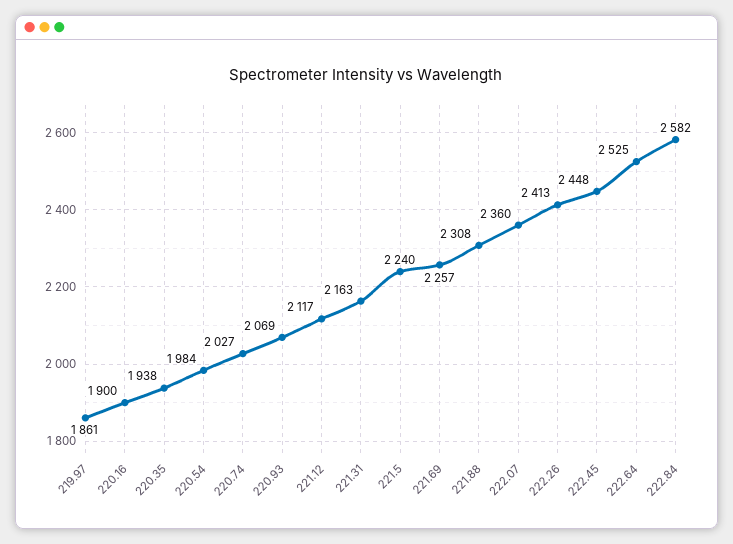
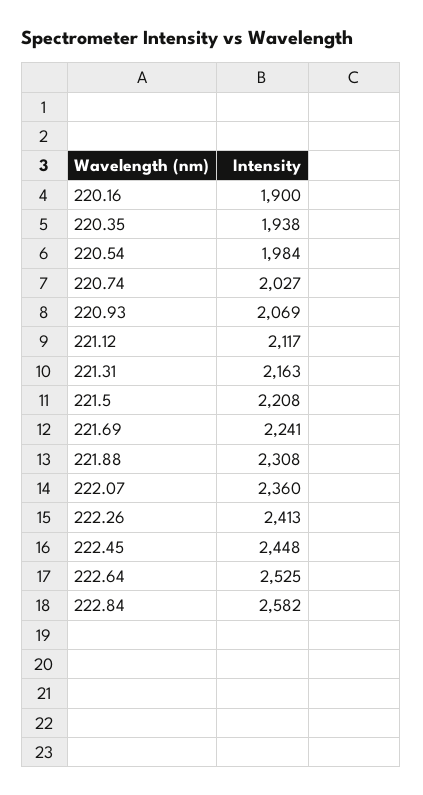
219.97: 1861 -> none
221.5: 2240 -> 2208
221.69: 2257 -> 2241

